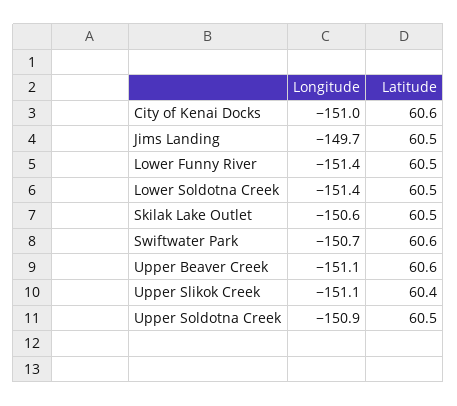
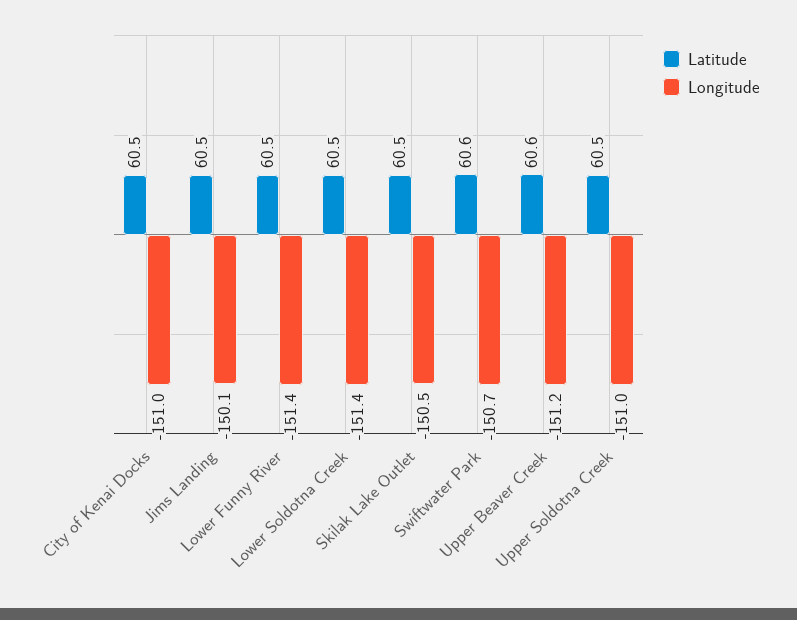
Latitude, City of Kenai Docks: 60.6 -> 60.5
Longitude, Jims Landing: -149.7 -> -150.1
Longitude, Skilak Lake Outlet: -150.6 -> -150.5
Longitude, Upper Beaver Creek: -151.1 -> -151.2
Longitude, Upper Slikok Creek: -151.1 -> none
Latitude, Upper Slikok Creek: 60.4 -> none
Longitude, Upper Soldotna Creek: -150.9 -> -151

